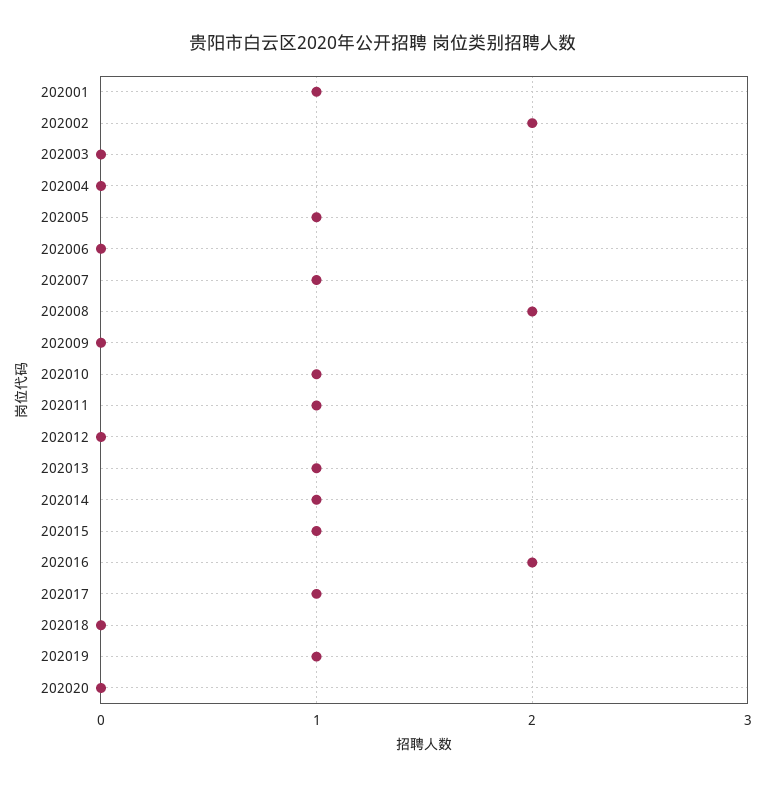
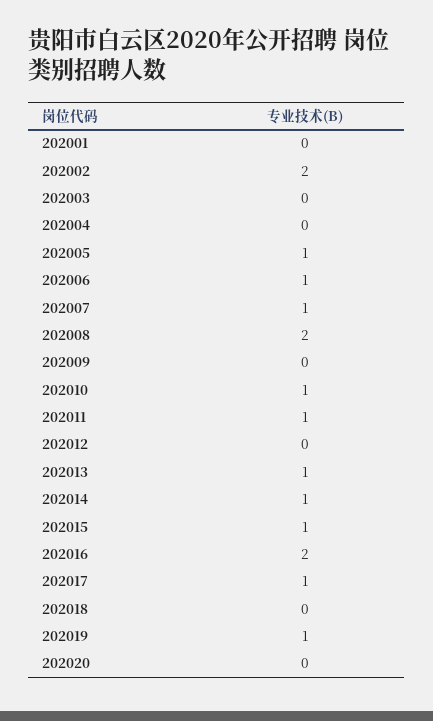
202001: 1 -> 0
202006: 0 -> 1

